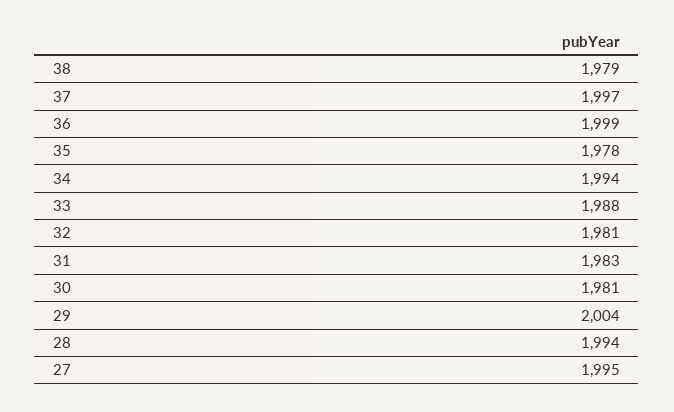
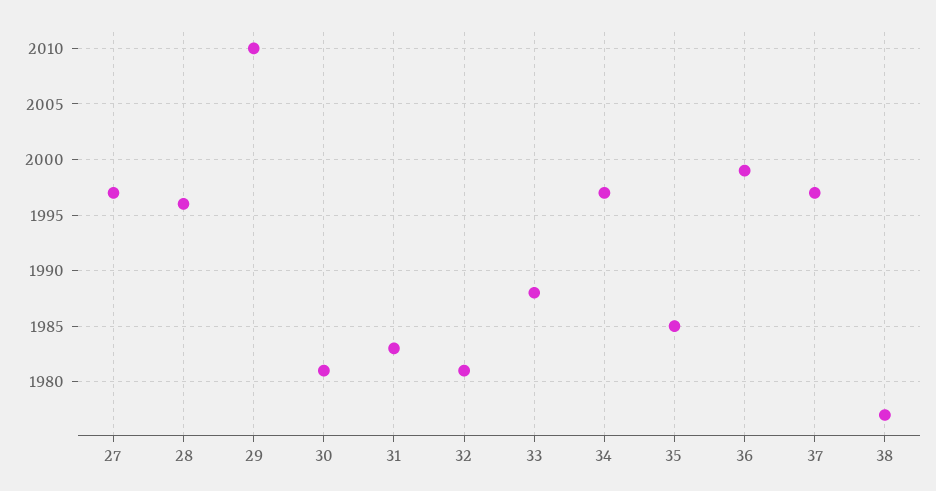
38: 1979 -> 1977
35: 1978 -> 1985
34: 1994 -> 1997
29: 2004 -> 2010
28: 1994 -> 1996
27: 1995 -> 1997

